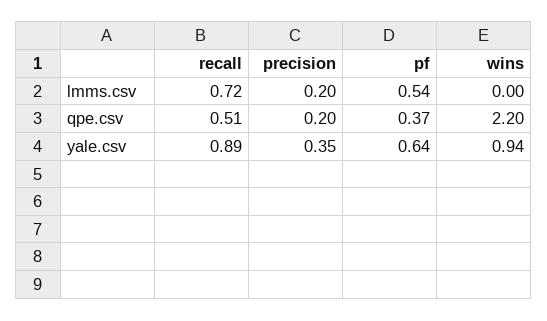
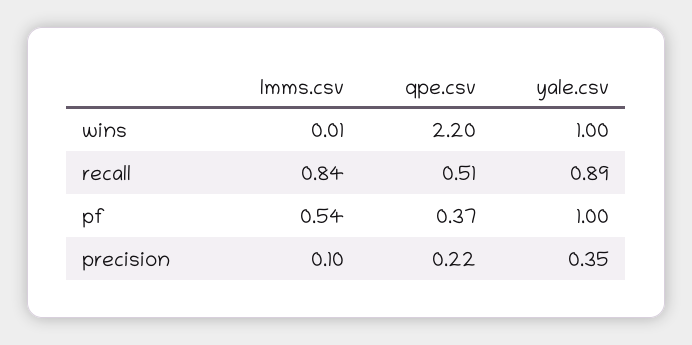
recall, lmms.csv: 0.72 -> 0.84
precision, lmms.csv: 0.2 -> 0.1
wins, lmms.csv: 0 -> 0.01
precision, qpe.csv: 0.2 -> 0.22
pf, yale.csv: 0.64 -> 1
wins, yale.csv: 0.94 -> 1

